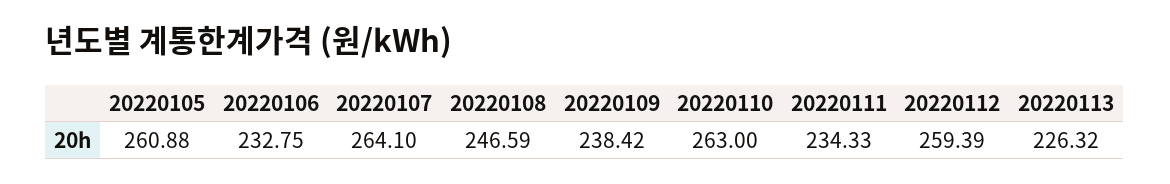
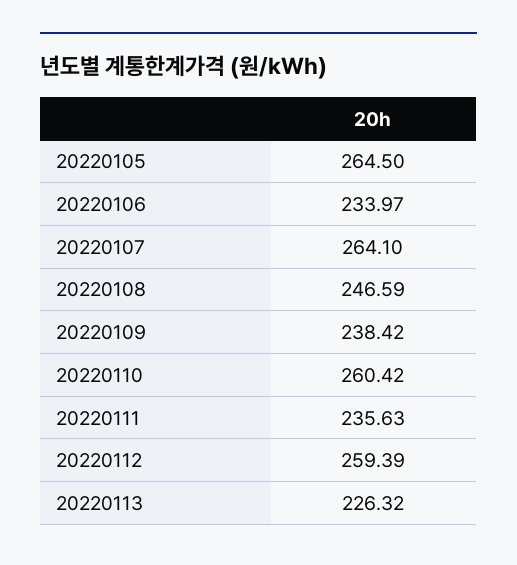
20220105: 260.88 -> 264.5
20220106: 232.75 -> 233.97
20220110: 263 -> 260.42
20220111: 234.33 -> 235.63

